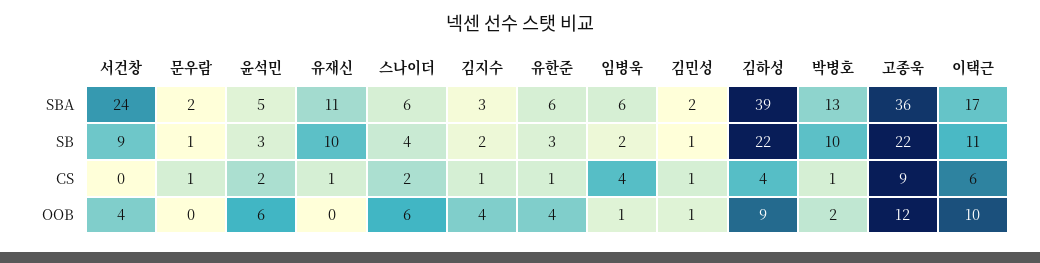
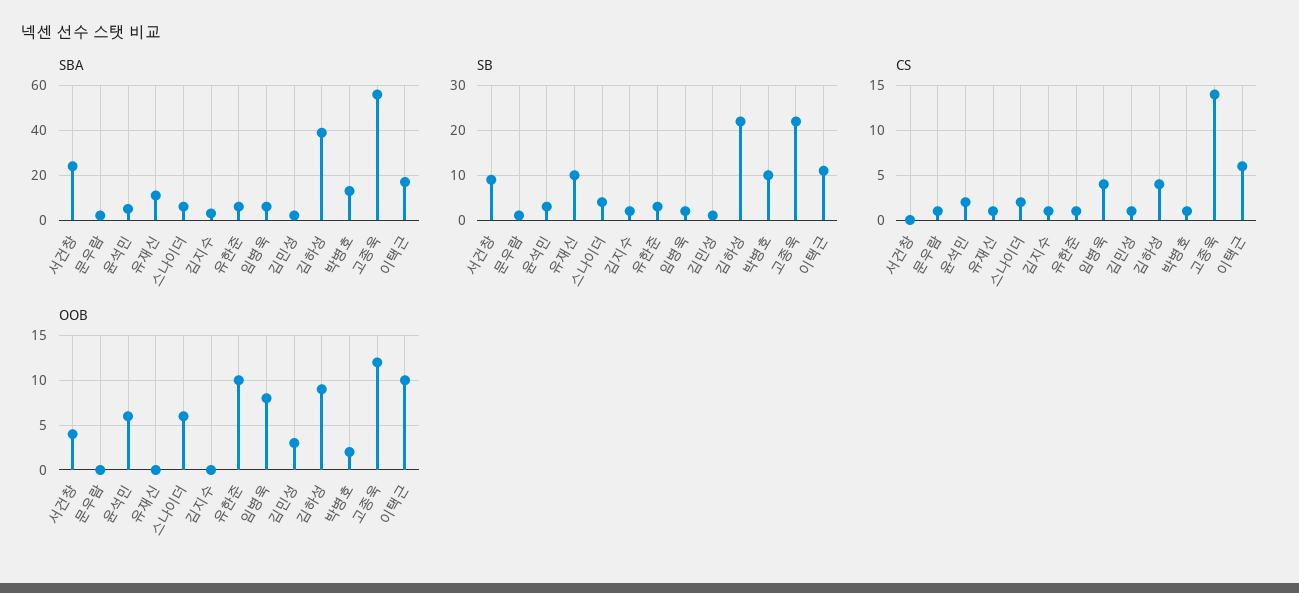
SBA, 고종욱: 36 -> 55
CS, 고종욱: 9 -> 14
OOB, 김지수: 4 -> 0
OOB, 유한준: 4 -> 10
OOB, 임병욱: 1 -> 8
OOB, 김민성: 1 -> 3

